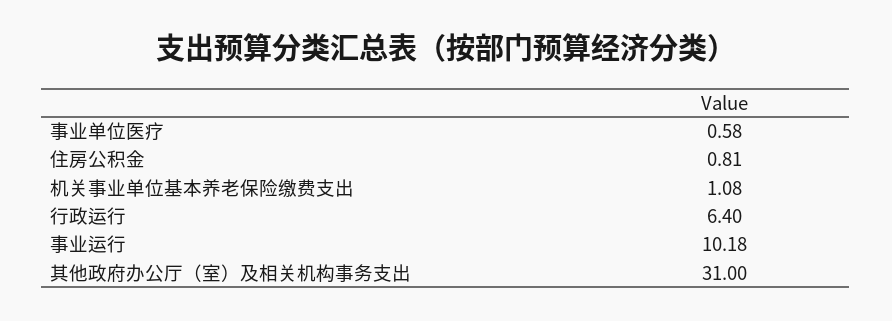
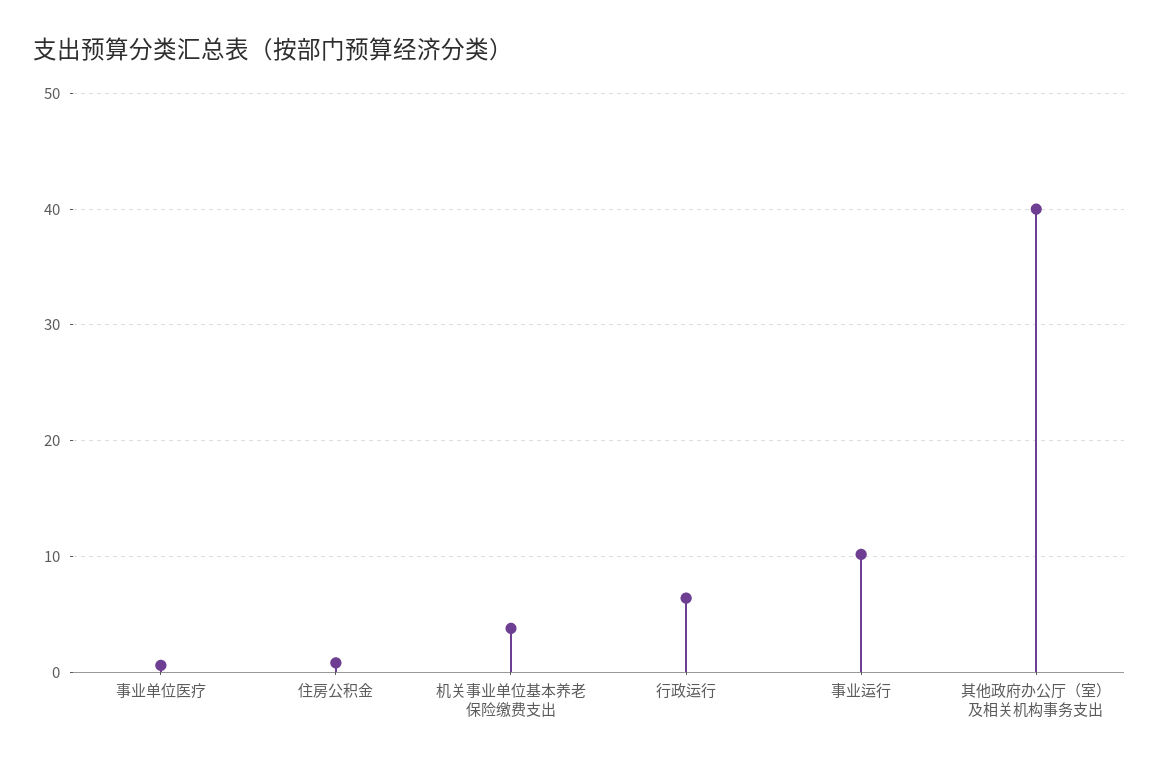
机关事业单位基本养老保险缴费支出: 1.08 -> 4
其他政府办公厅（室）及相关机构事务支出: 31 -> 40

